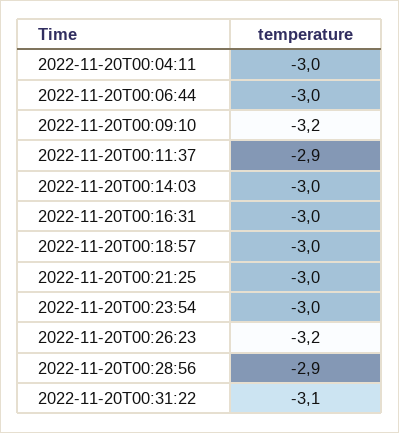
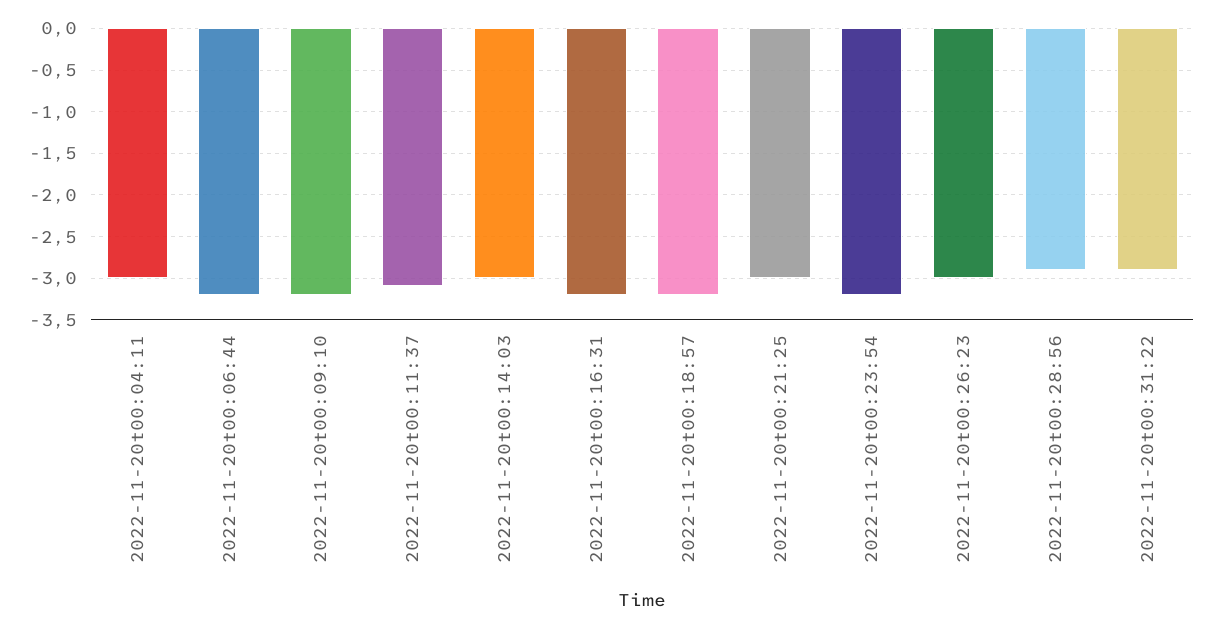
2022-11-20T00:06:44: -3 -> -3.2
2022-11-20T00:11:37: -2.9 -> -3.1
2022-11-20T00:16:31: -3 -> -3.2
2022-11-20T00:18:57: -3 -> -3.2
2022-11-20T00:23:54: -3 -> -3.2
2022-11-20T00:26:23: -3.2 -> -3
2022-11-20T00:31:22: -3.1 -> -2.9

